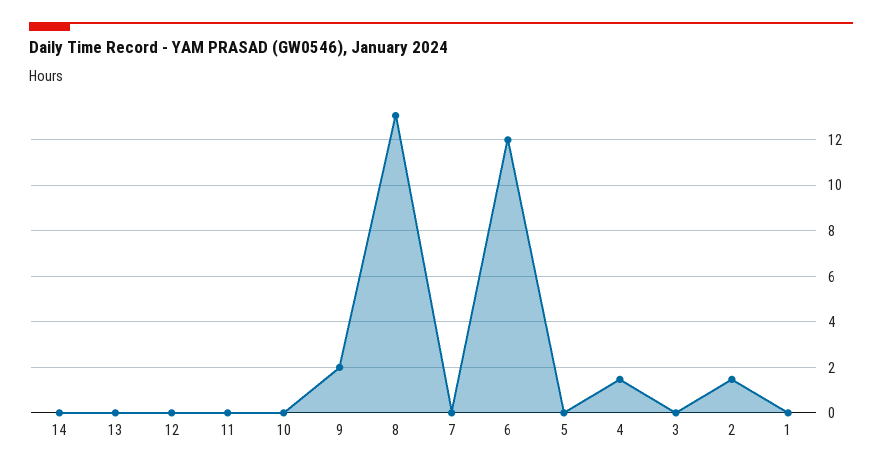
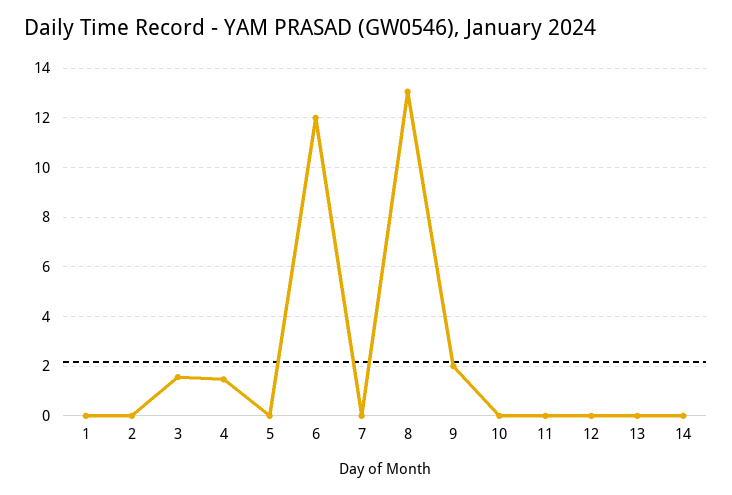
3: 0 -> 1.5
2: 1.5 -> 0

